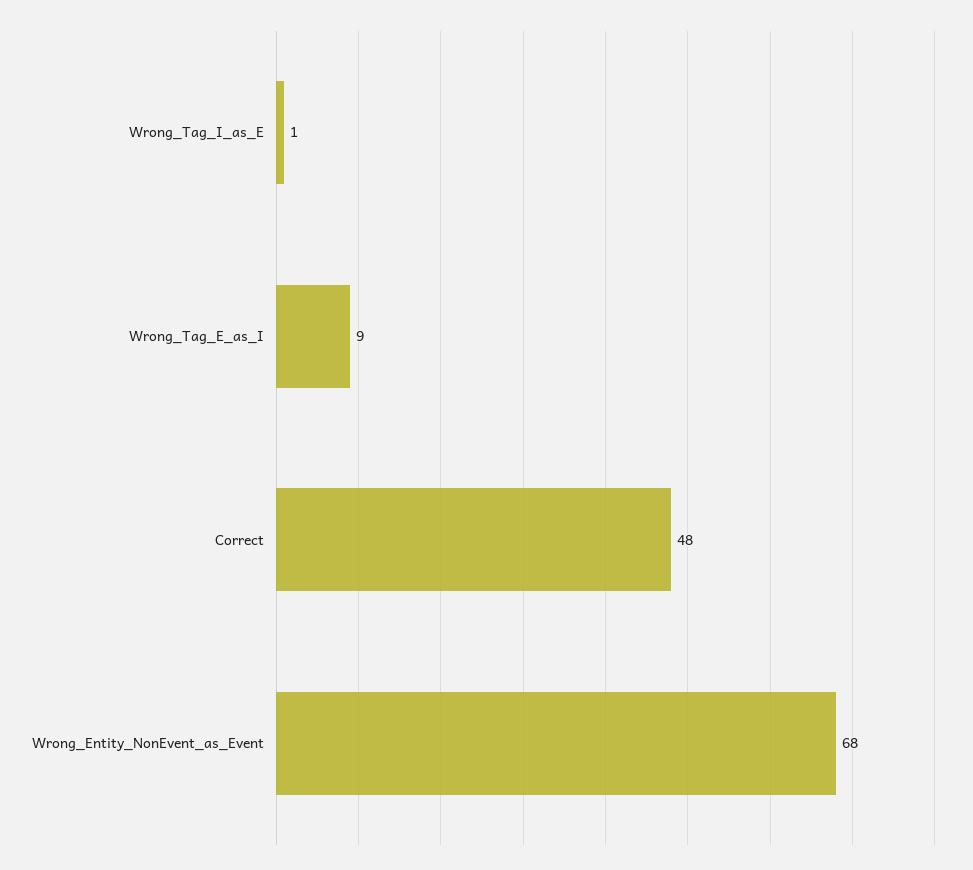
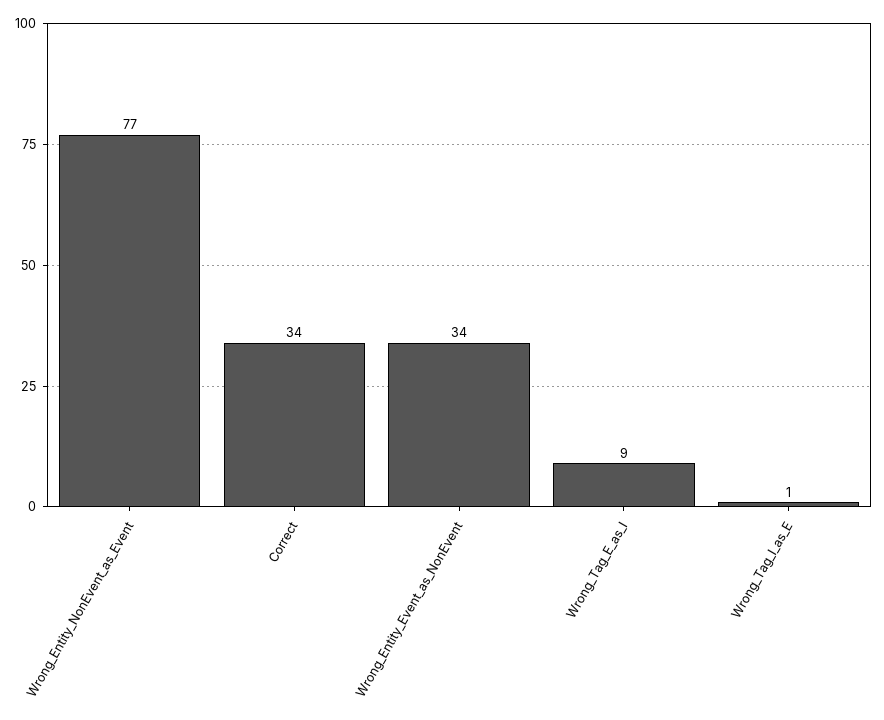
Correct: 48 -> 34
Wrong_Entity_NonEvent_as_Event: 68 -> 77
Wrong_Entity_Event_as_NonEvent: none -> 34

